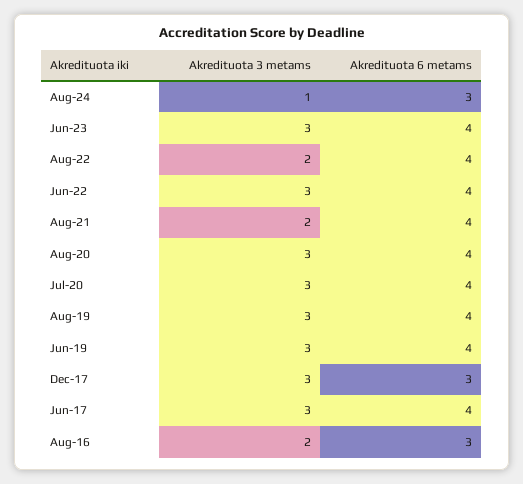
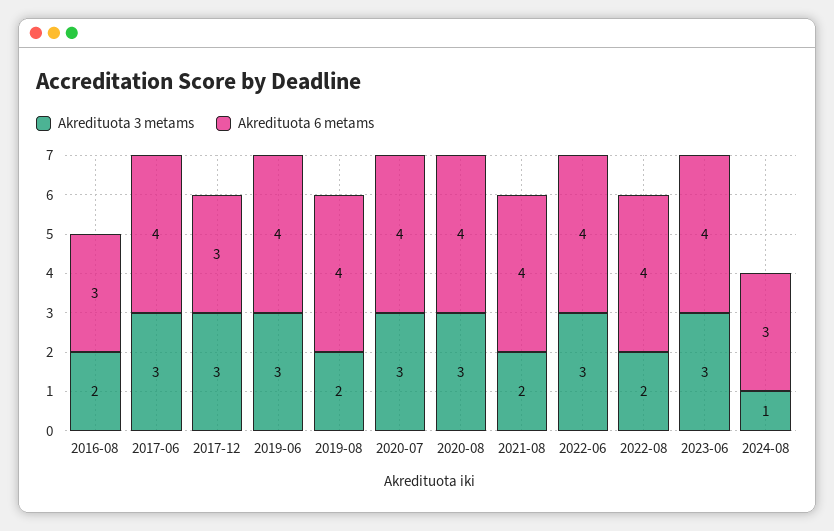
Akredituota 3 metams, Aug-19: 3 -> 2

